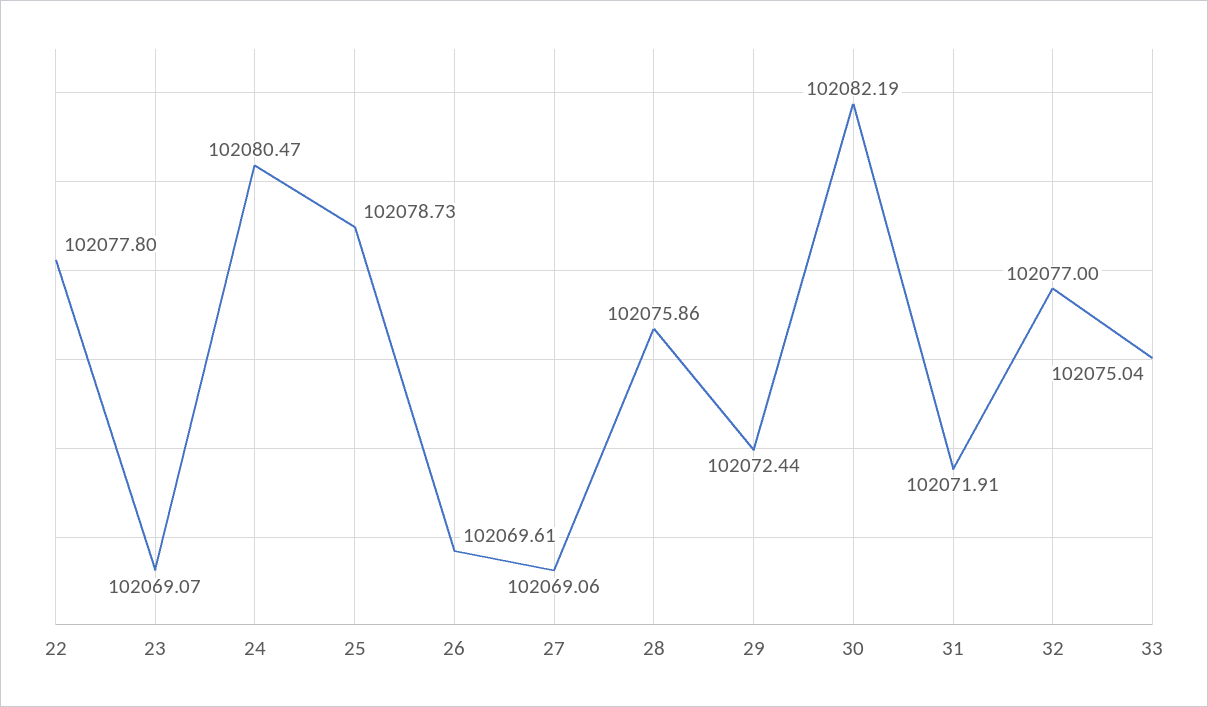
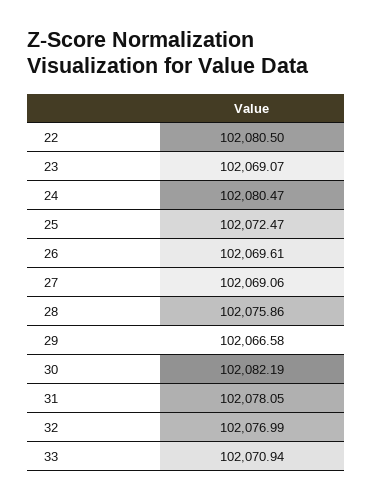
22: 102077.8 -> 102080.5
25: 102078.73 -> 102072.47
29: 102072.44 -> 102066.58
31: 102071.91 -> 102078.05
32: 102077 -> 102076.99
33: 102075.04 -> 102070.94

